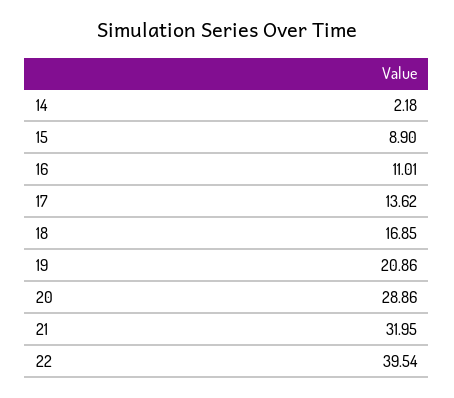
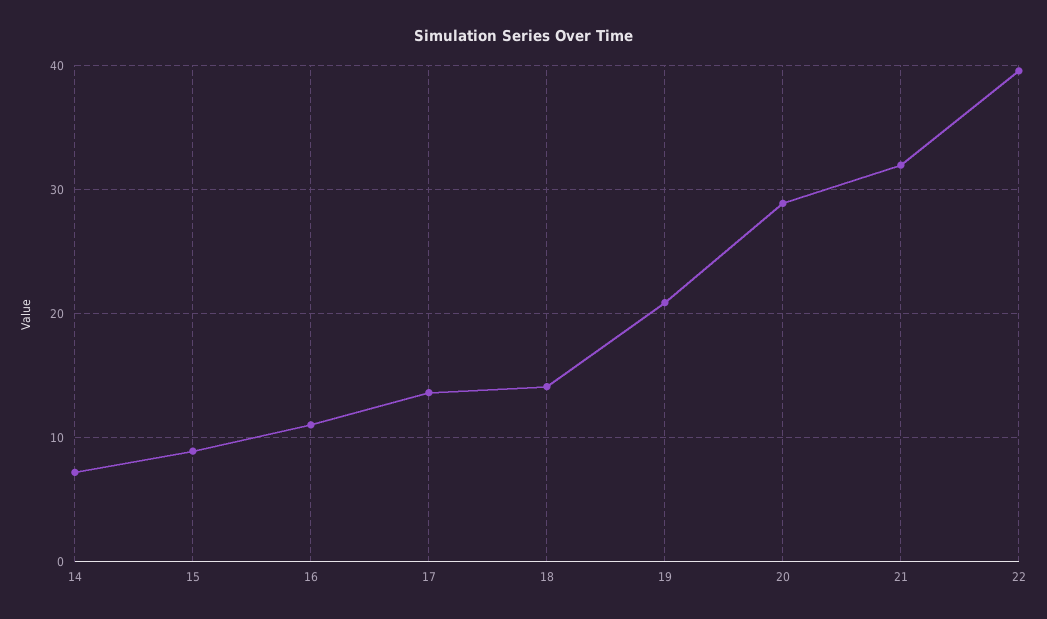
14: 2.18 -> 7
18: 16.85 -> 14

